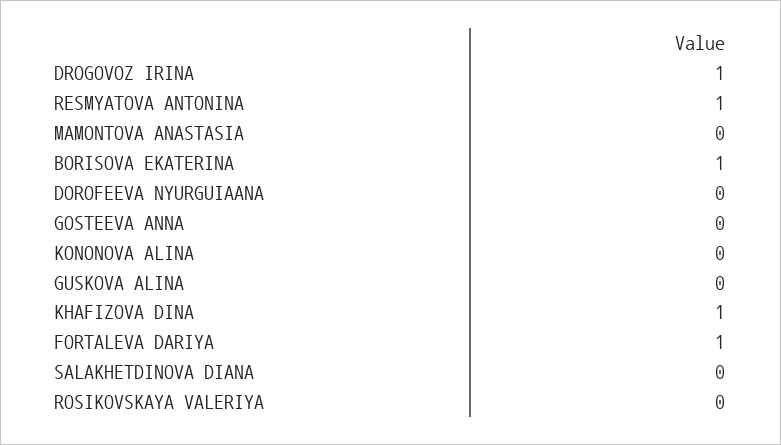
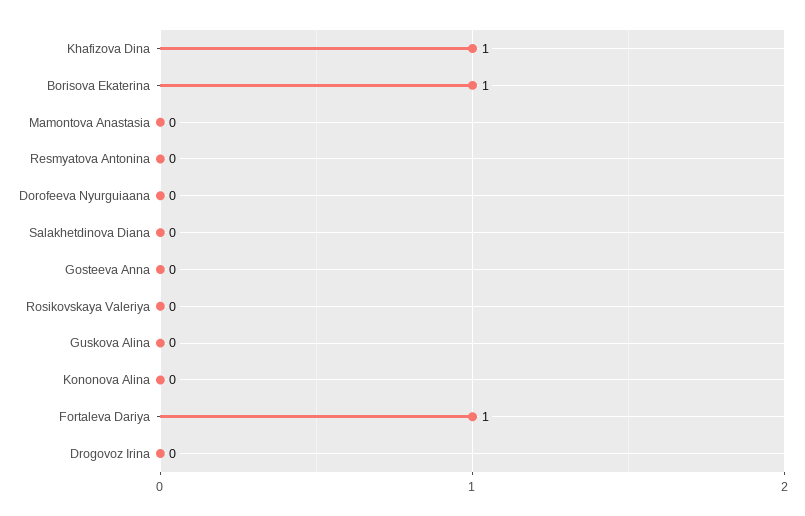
DROGOVOZ IRINA: 1 -> 0
RESMYATOVA ANTONINA: 1 -> 0

